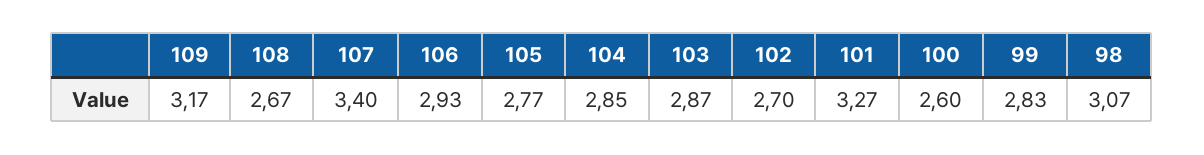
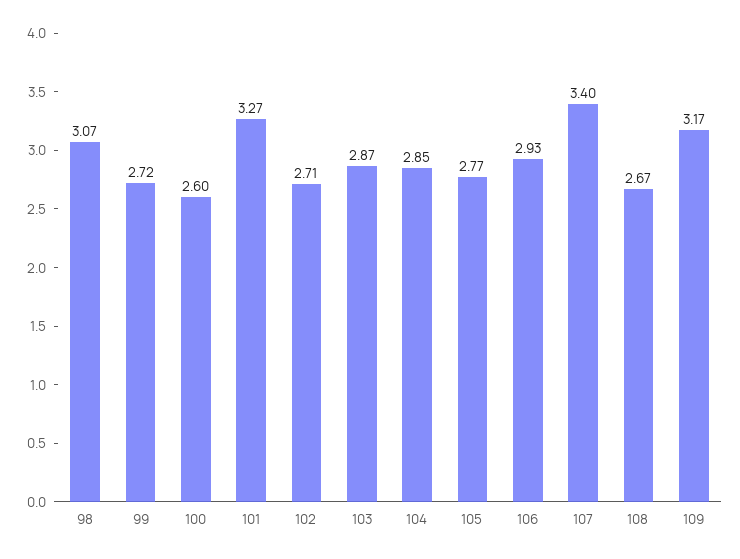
102: 2.7 -> 2.71
99: 2.83 -> 2.72

